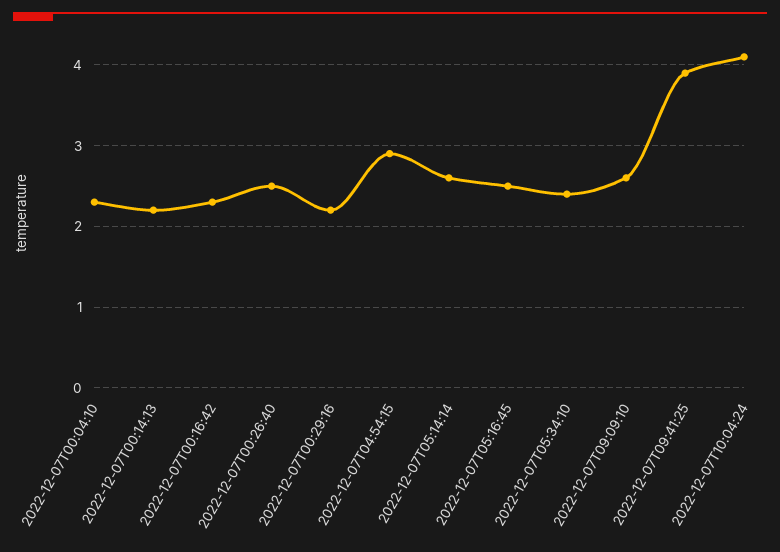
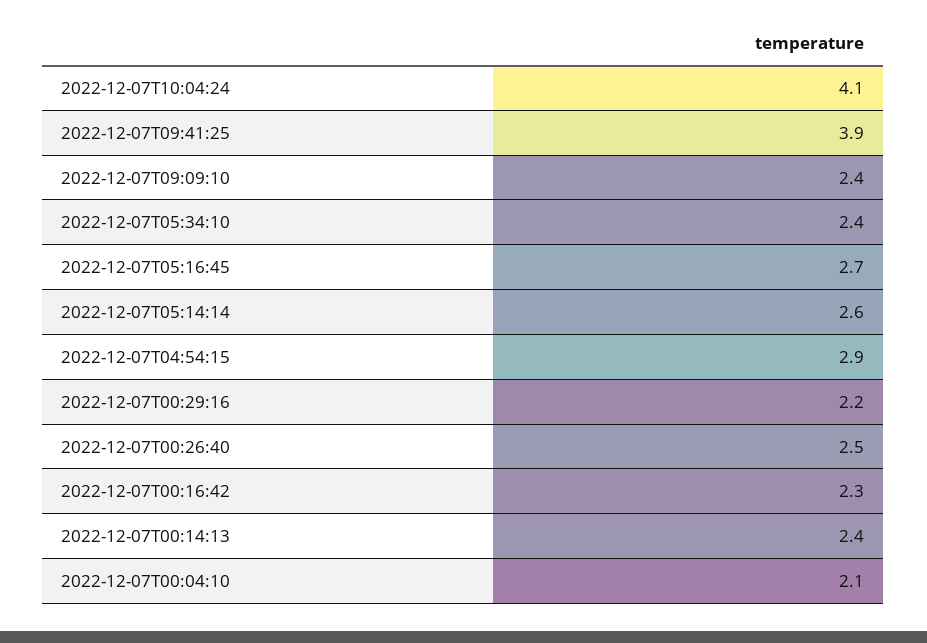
2022-12-07T00:04:10: 2.3 -> 2.1
2022-12-07T00:14:13: 2.2 -> 2.4
2022-12-07T05:16:45: 2.5 -> 2.7
2022-12-07T09:09:10: 2.6 -> 2.4

